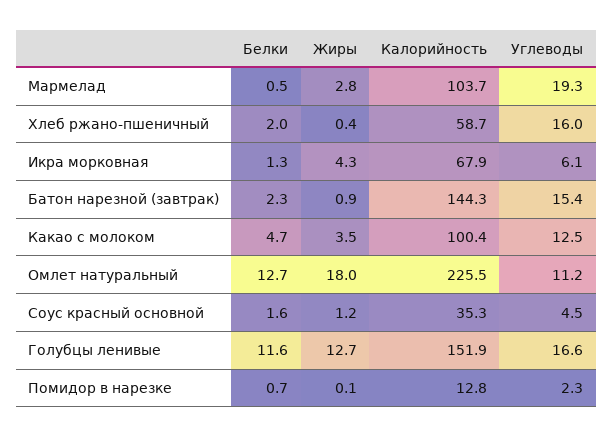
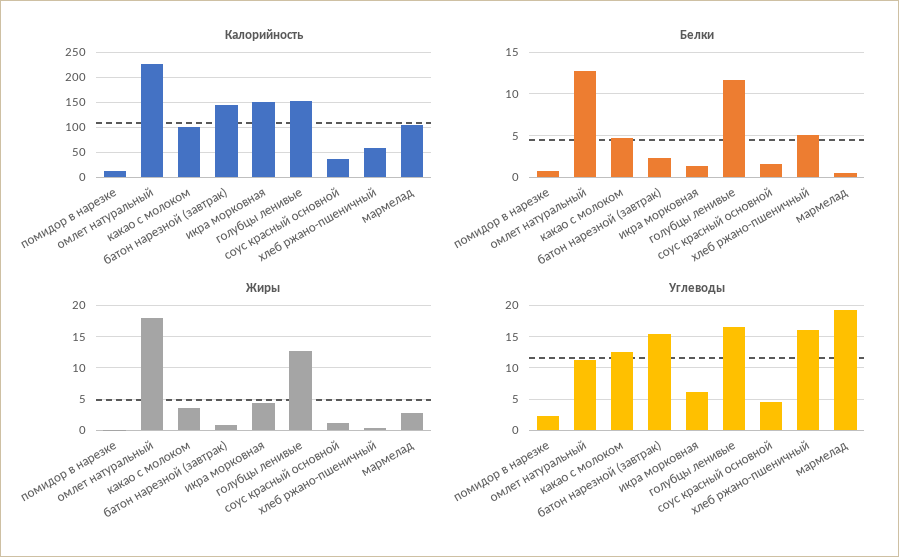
Белки, Хлеб ржано-пшеничный: 2 -> 5
Калорийность, Икра морковная: 67.9 -> 150

